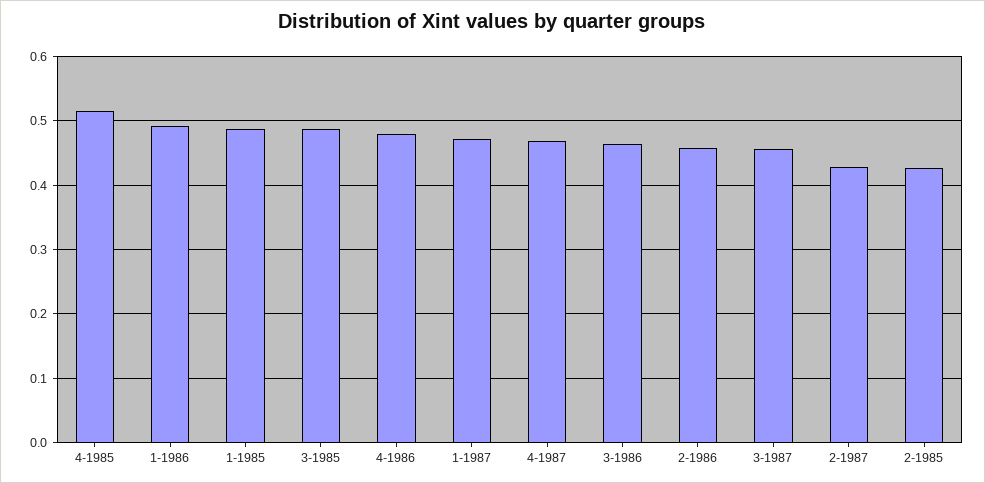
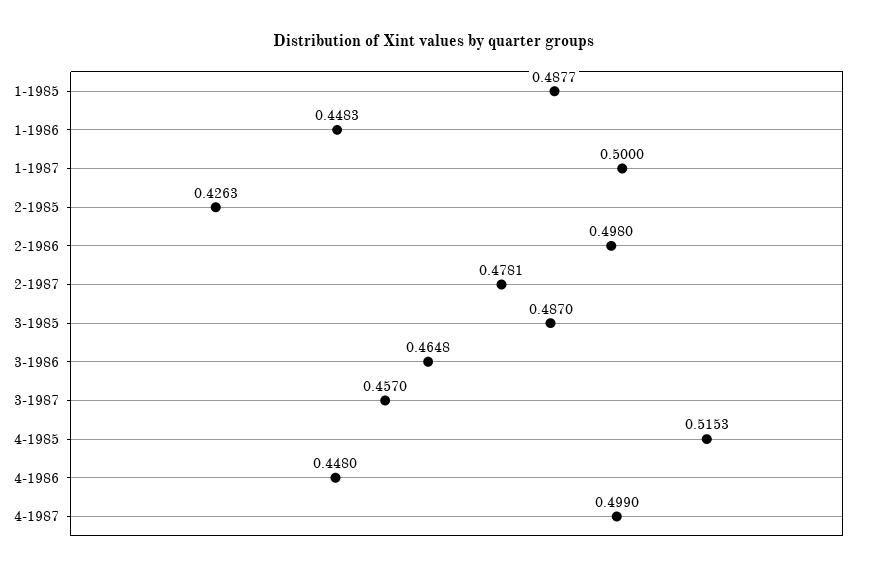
1-1986: 0.49 -> 0.4483
4-1986: 0.48 -> 0.448
1-1987: 0.47 -> 0.5
4-1987: 0.47 -> 0.499
2-1986: 0.46 -> 0.498
2-1987: 0.43 -> 0.4781

